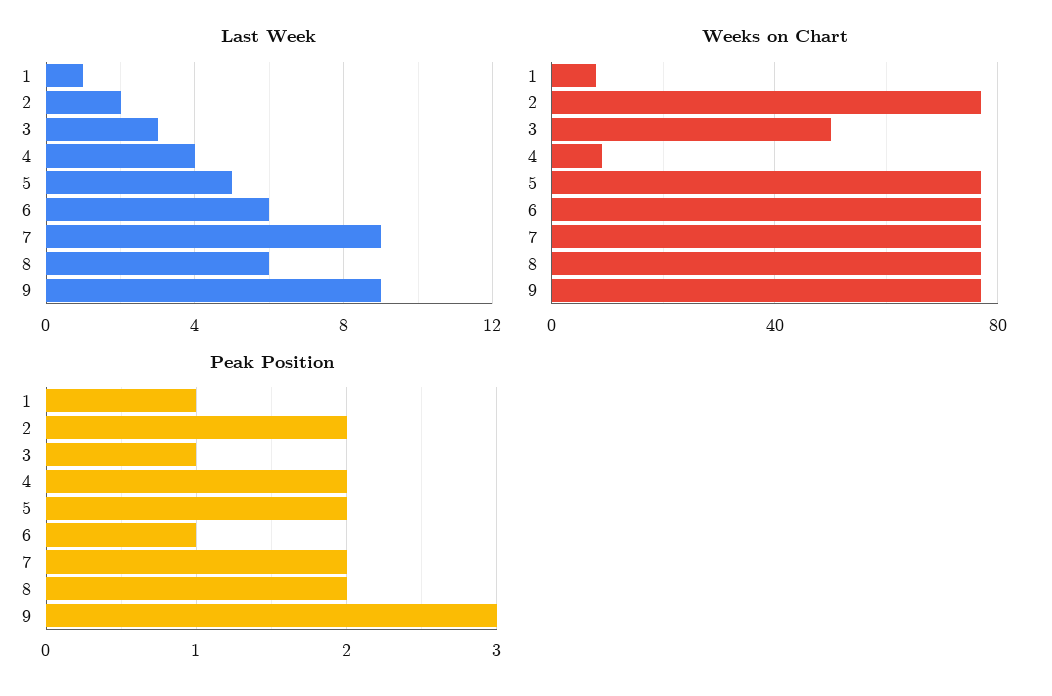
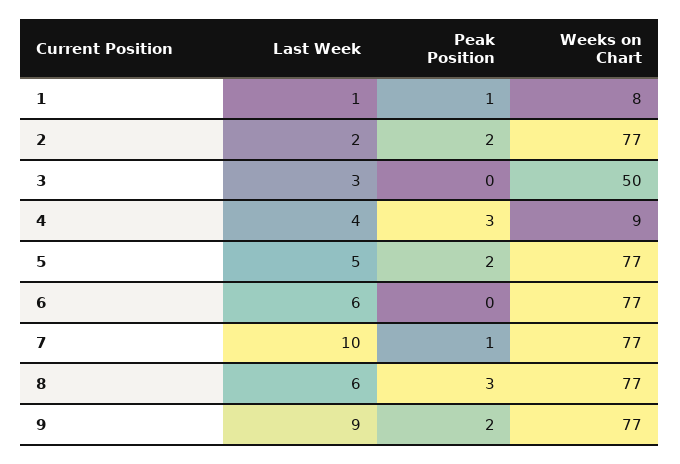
Last Week, 7: 9 -> 10
Peak Position, 3: 1 -> 0
Peak Position, 4: 2 -> 3
Peak Position, 6: 1 -> 0
Peak Position, 7: 2 -> 1
Peak Position, 8: 2 -> 3
Peak Position, 9: 3 -> 2

